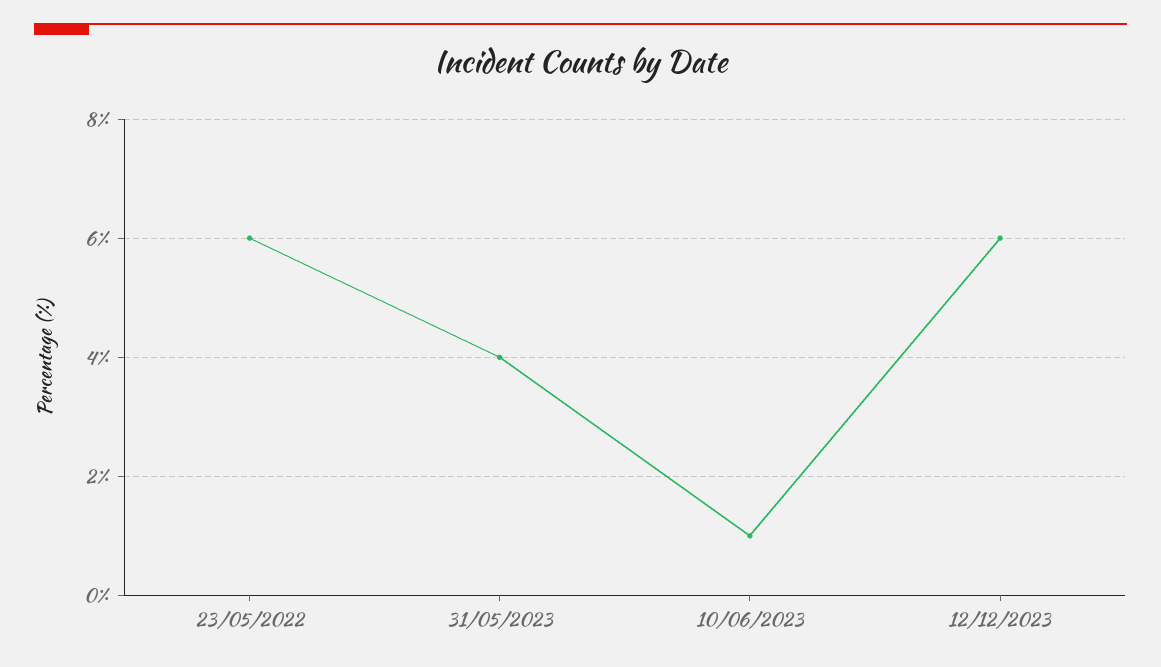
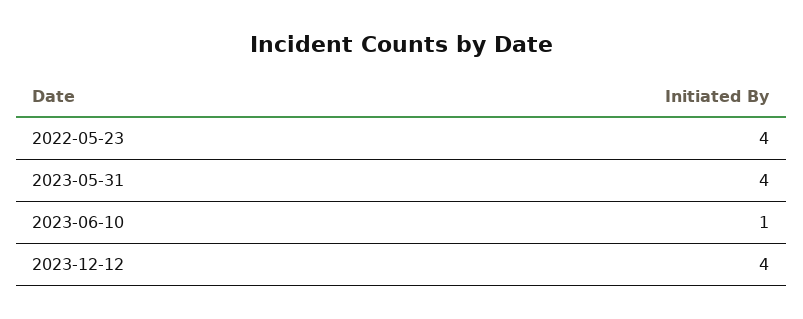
23/05/2022: 6 -> 4
12/12/2023: 6 -> 4

